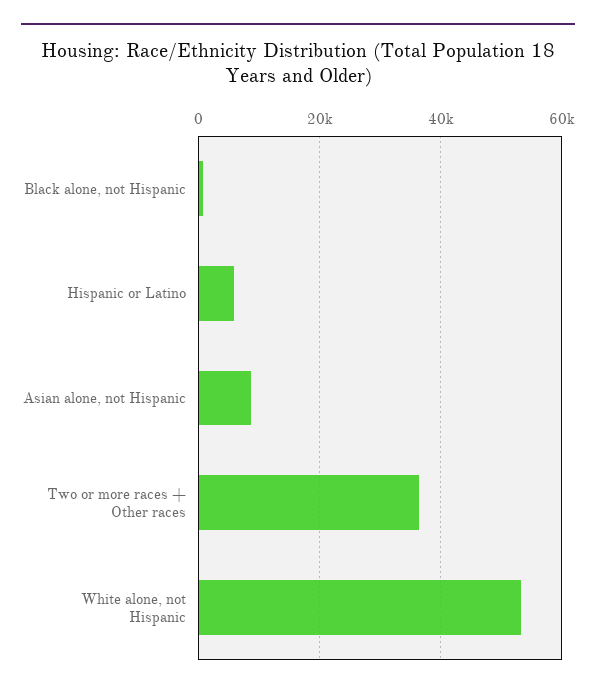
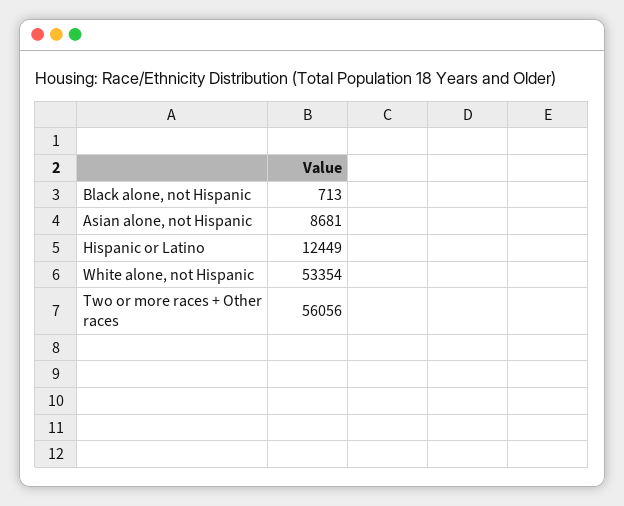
Hispanic or Latino: 6000 -> 12449
Two or more races + Other races: 36000 -> 56056

